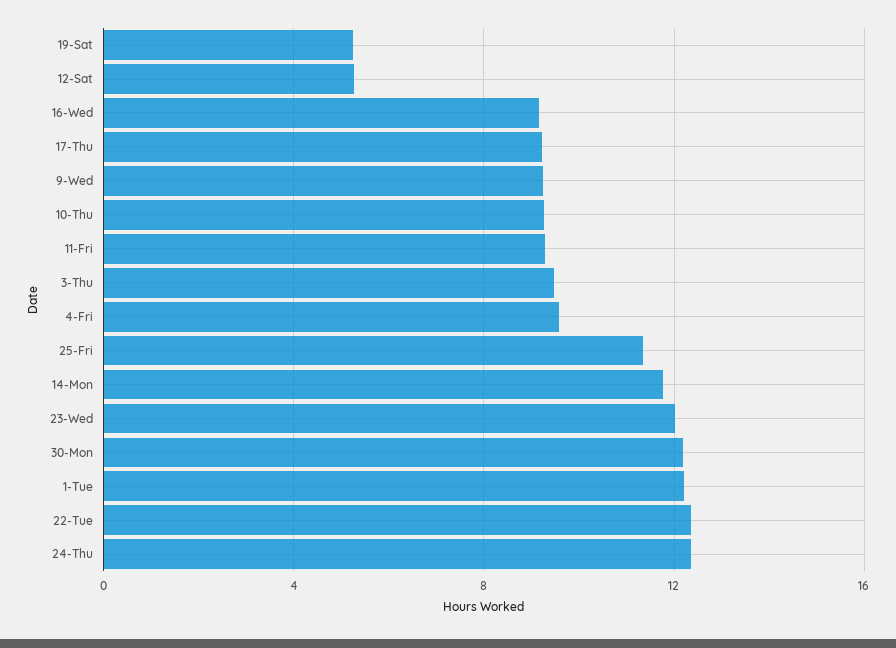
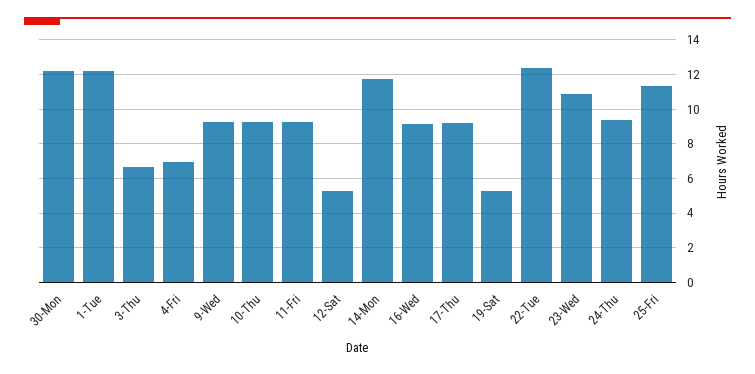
3-Thu: 9.5 -> 6.5
4-Fri: 9.5 -> 7
23-Wed: 12 -> 11
24-Thu: 12.5 -> 9.5

